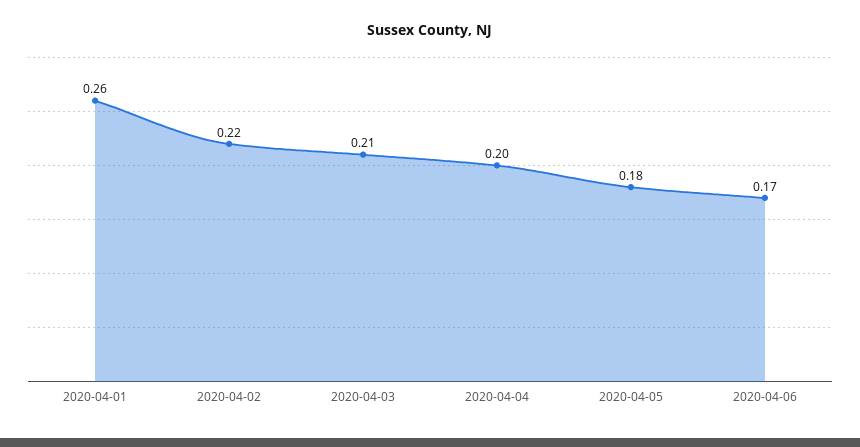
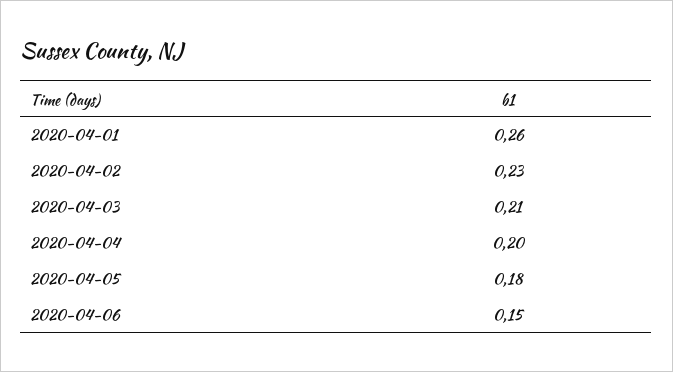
2020-04-02: 0.22 -> 0.23
2020-04-06: 0.17 -> 0.15

